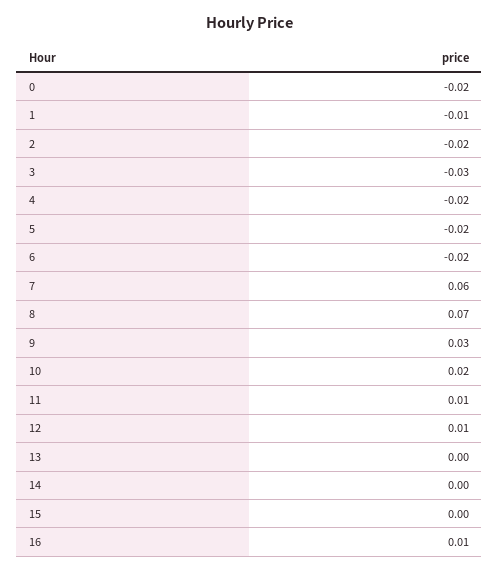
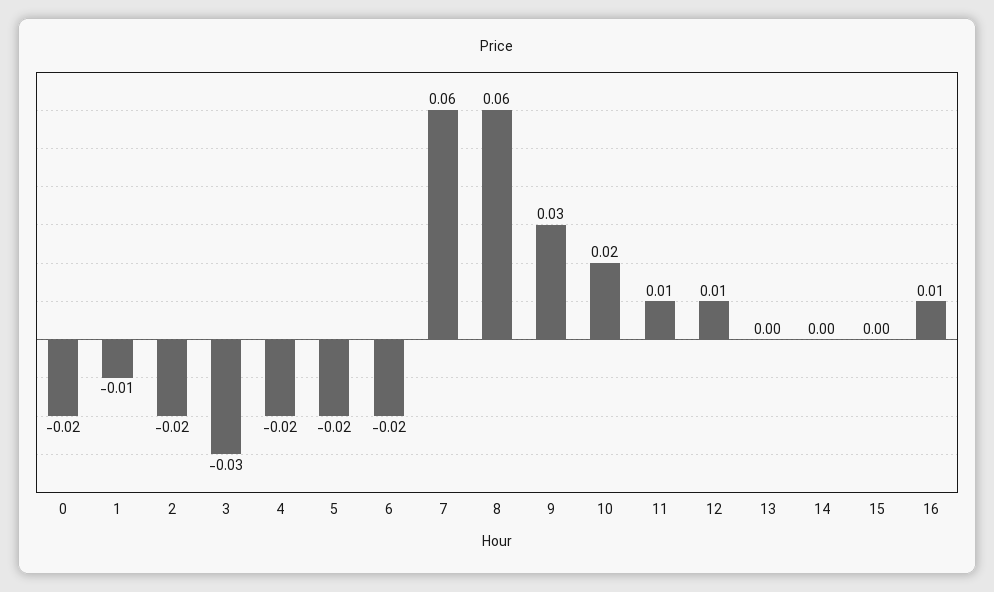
8: 0.07 -> 0.06

